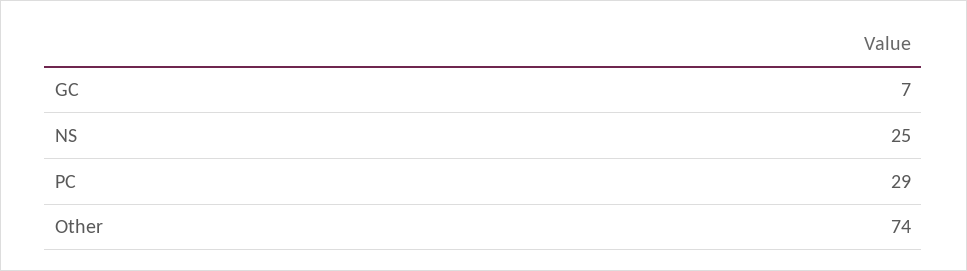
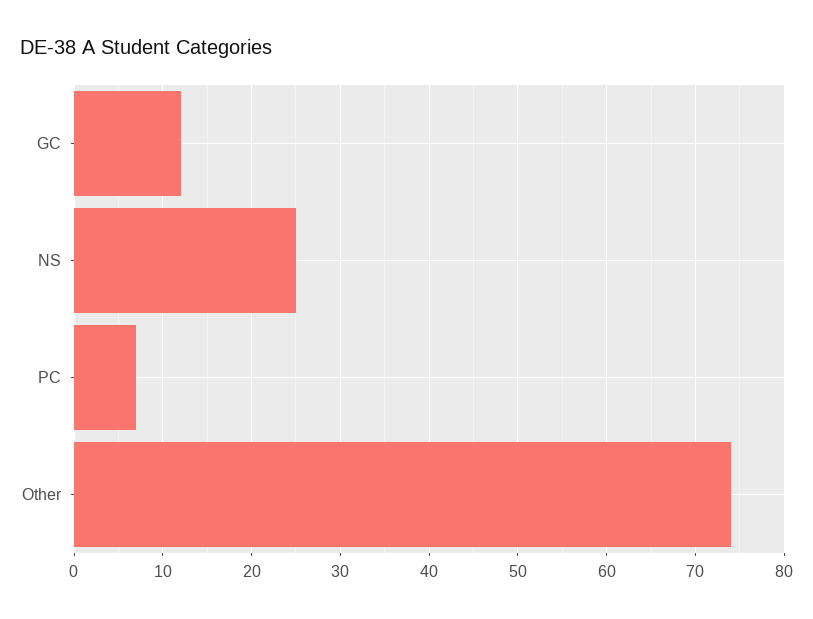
GC: 7 -> 12
PC: 29 -> 7

